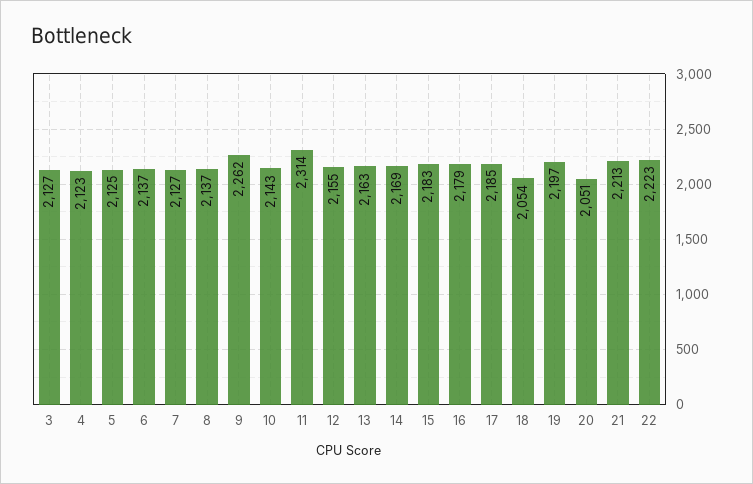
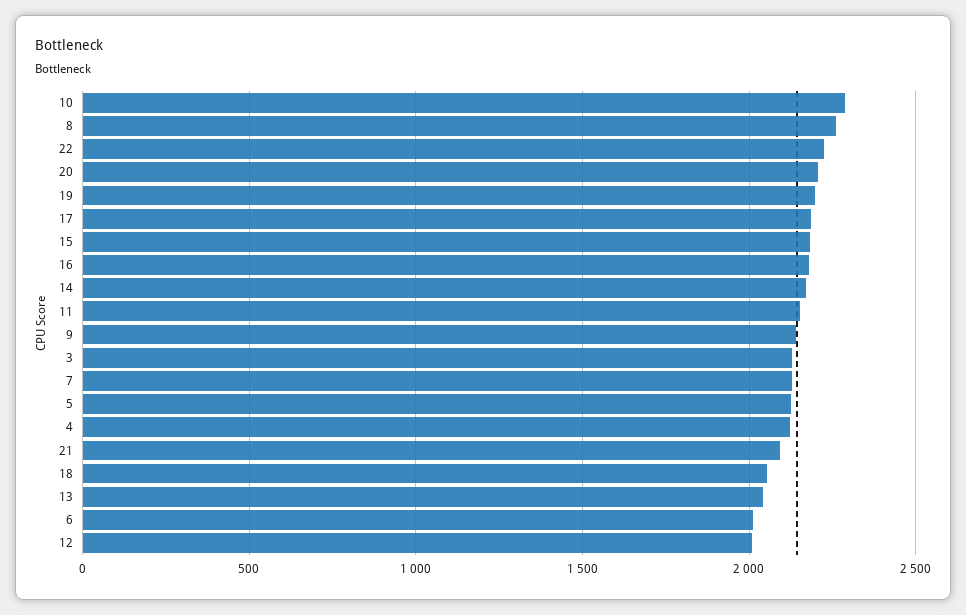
6: 2137 -> 2000
8: 2137 -> 2250
9: 2262 -> 2150
10: 2143 -> 2300
11: 2314 -> 2150
12: 2155 -> 2000
13: 2163 -> 2050
20: 2051 -> 2200
21: 2213 -> 2100

